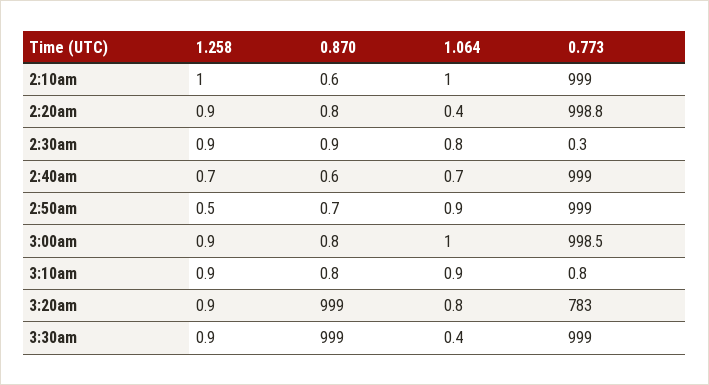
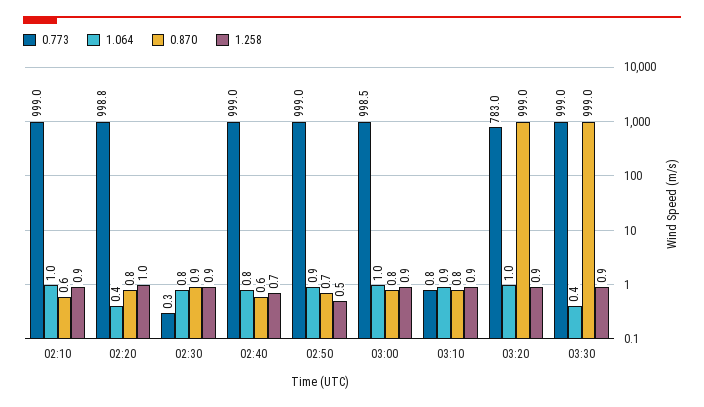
1.258, 2:10am: 1 -> 0.9
1.258, 2:20am: 0.9 -> 1
1.064, 2:40am: 0.7 -> 0.8
1.064, 3:20am: 0.8 -> 1

